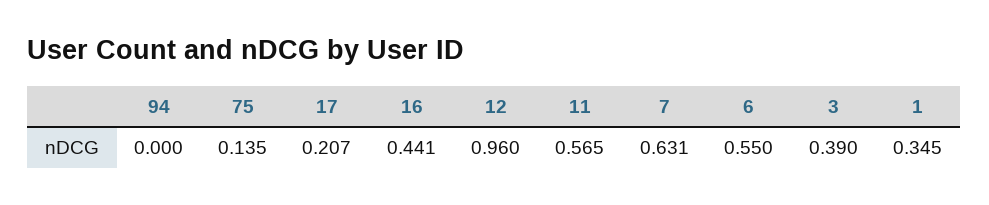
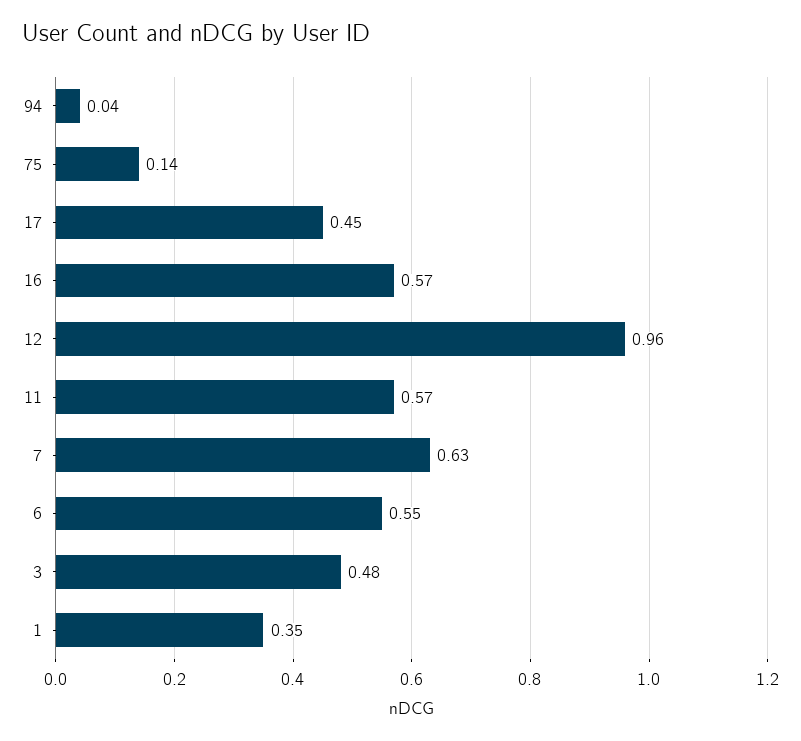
94: 0 -> 0.04
17: 0.207 -> 0.45
16: 0.441 -> 0.57
3: 0.39 -> 0.48

